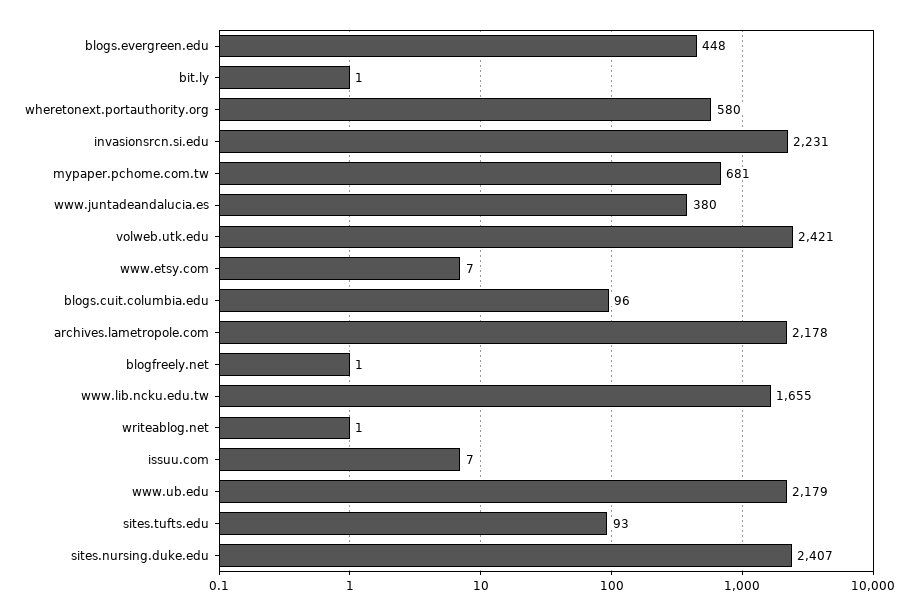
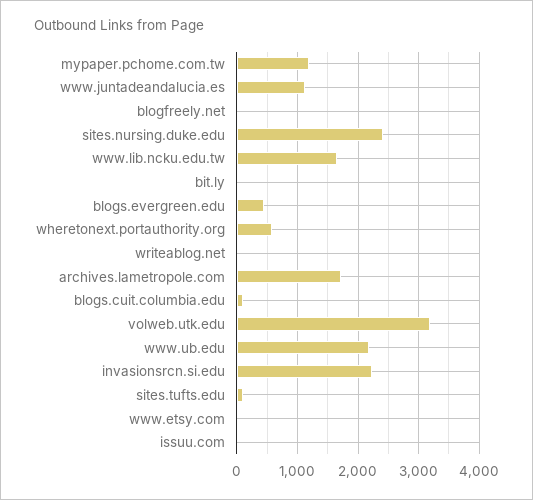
mypaper.pchome.com.tw: 681 -> 1200
www.juntadeandalucia.es: 380 -> 1100
volweb.utk.edu: 2421 -> 3200
archives.lametropole.com: 2178 -> 1700

